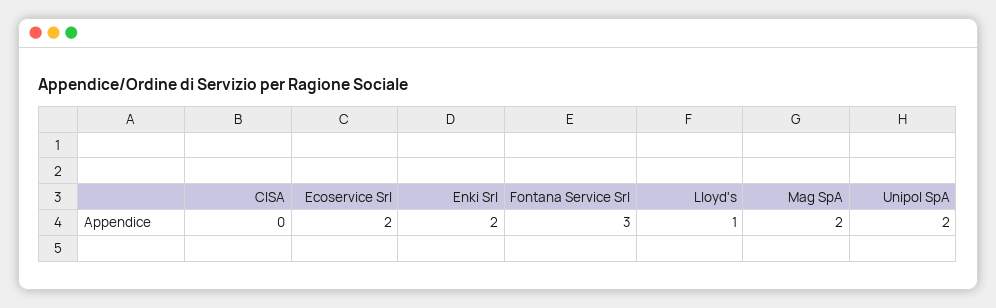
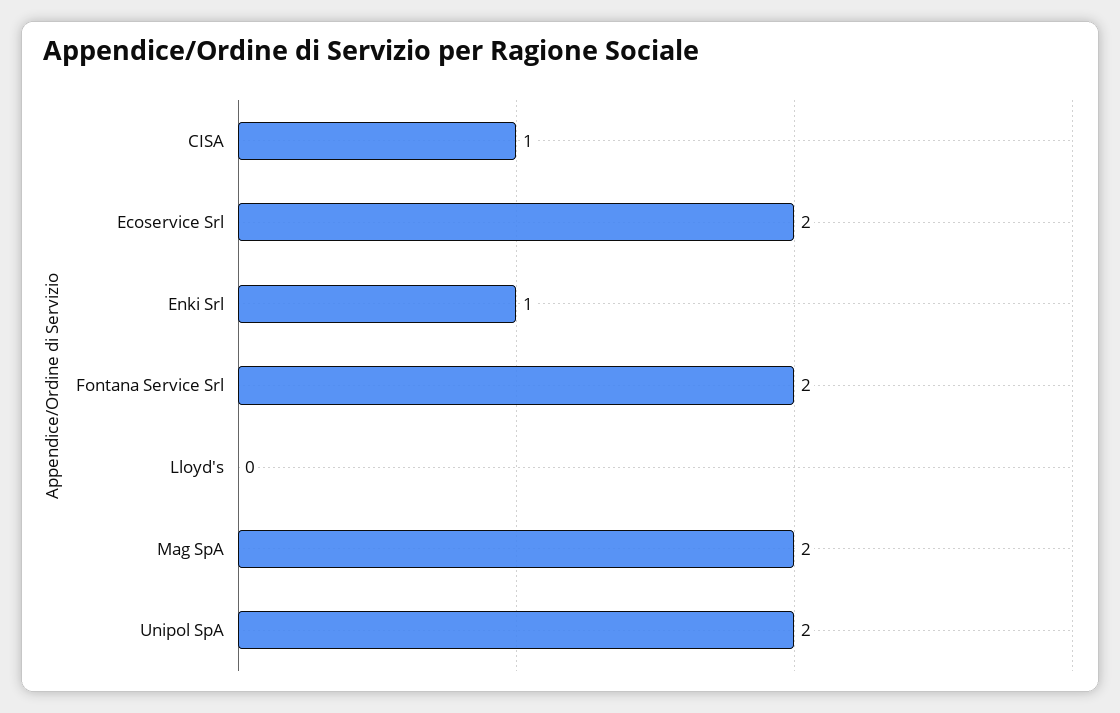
CISA: 0 -> 1
Enki Srl: 2 -> 1
Fontana Service Srl: 3 -> 2
Lloyd's: 1 -> 0

